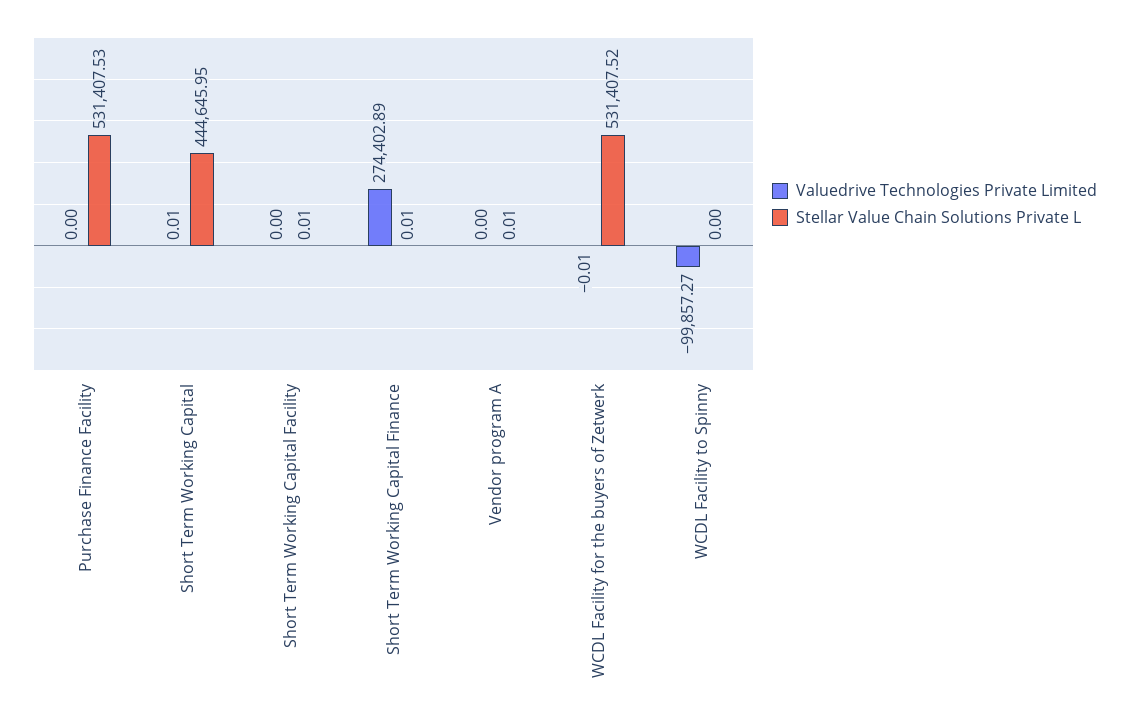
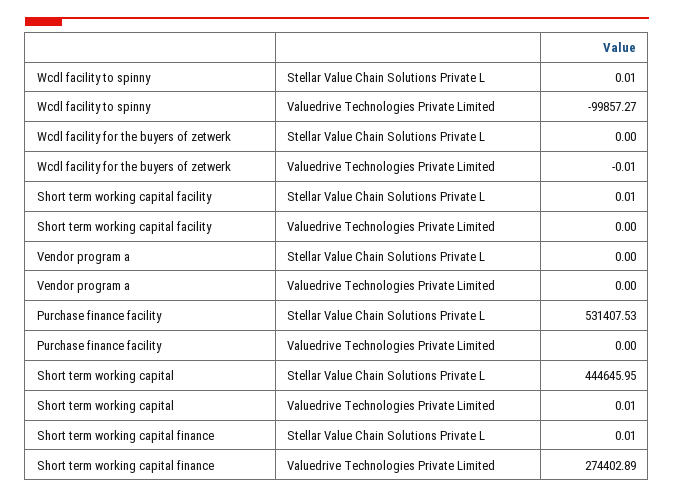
Stellar Value Chain Solutions Private L, Vendor program A: 0.01 -> 0
Stellar Value Chain Solutions Private L, WCDL Facility for the buyers of Zetwerk: 531407.52 -> 0
Stellar Value Chain Solutions Private L, WCDL Facility to Spinny: 0 -> 0.01

